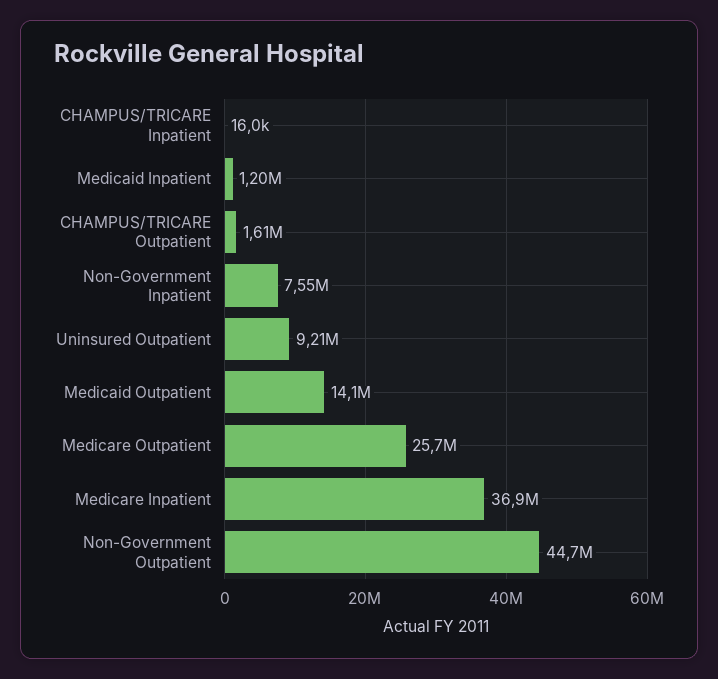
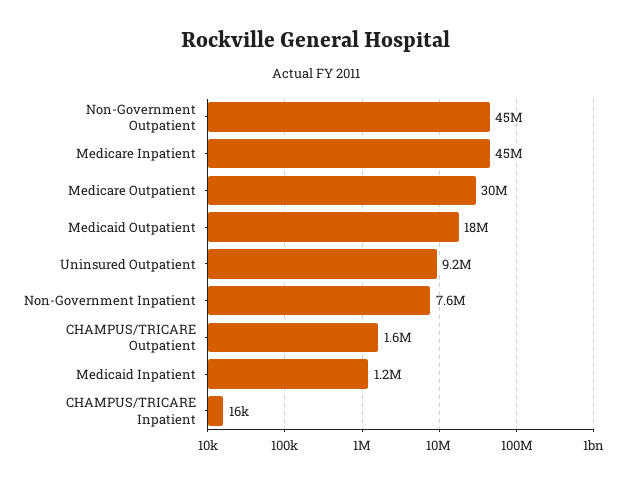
Medicaid Outpatient: 14100000 -> 18000000
Medicare Outpatient: 25700000 -> 30000000
Medicare Inpatient: 36900000 -> 45000000

